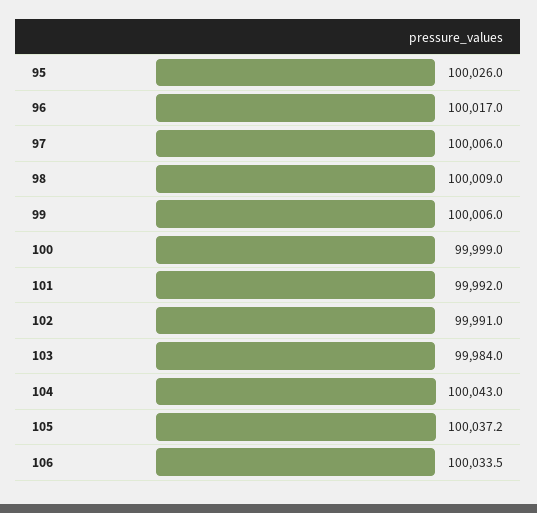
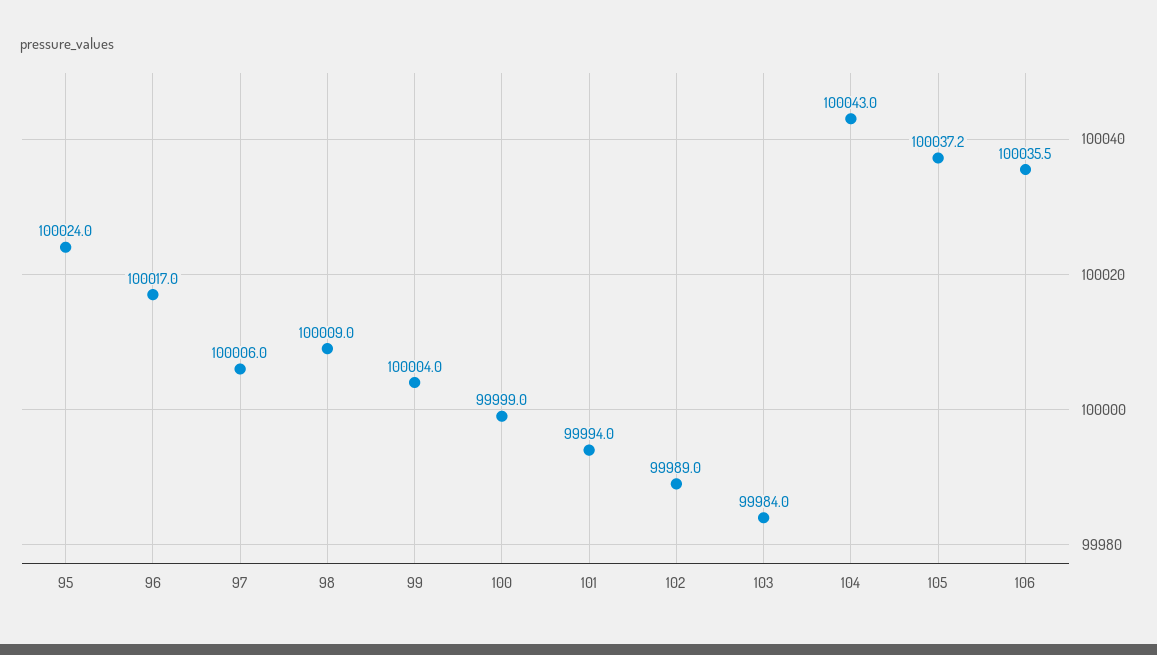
95: 100026 -> 100024
99: 100006 -> 100004
101: 99992 -> 99994
102: 99991 -> 99989
106: 100033.5 -> 100035.5

